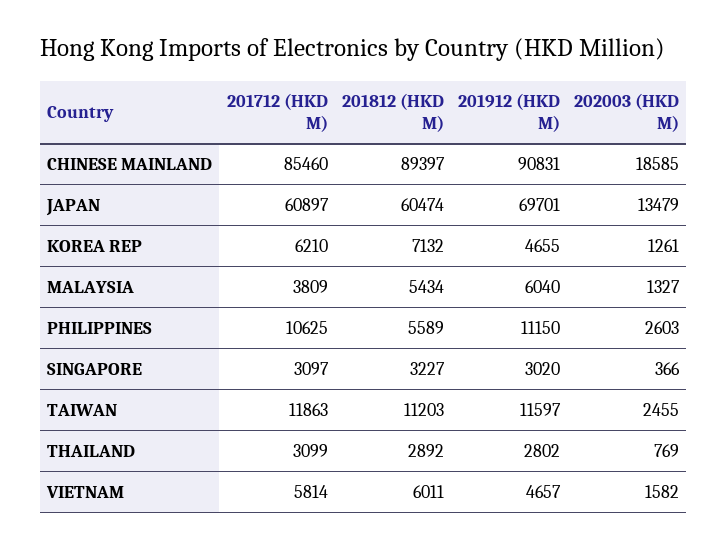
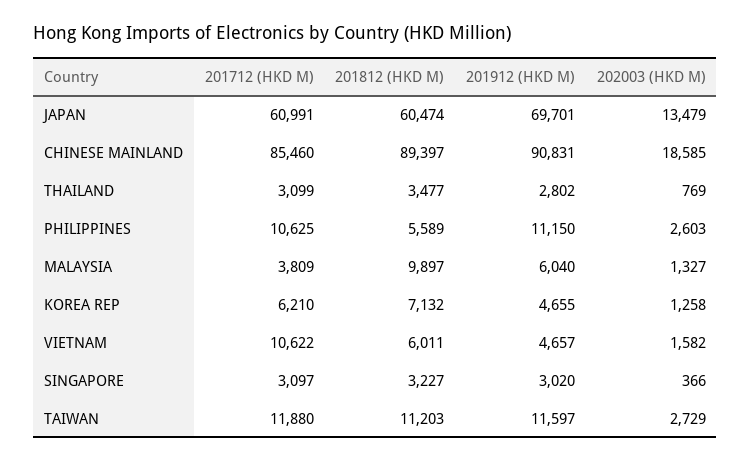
201712 (HKD M), JAPAN: 60897 -> 60991
202003 (HKD M), KOREA REP: 1261 -> 1258
201812 (HKD M), MALAYSIA: 5434 -> 9897
201712 (HKD M), TAIWAN: 11863 -> 11880
202003 (HKD M), TAIWAN: 2455 -> 2729
201812 (HKD M), THAILAND: 2892 -> 3477
201712 (HKD M), VIETNAM: 5814 -> 10622

